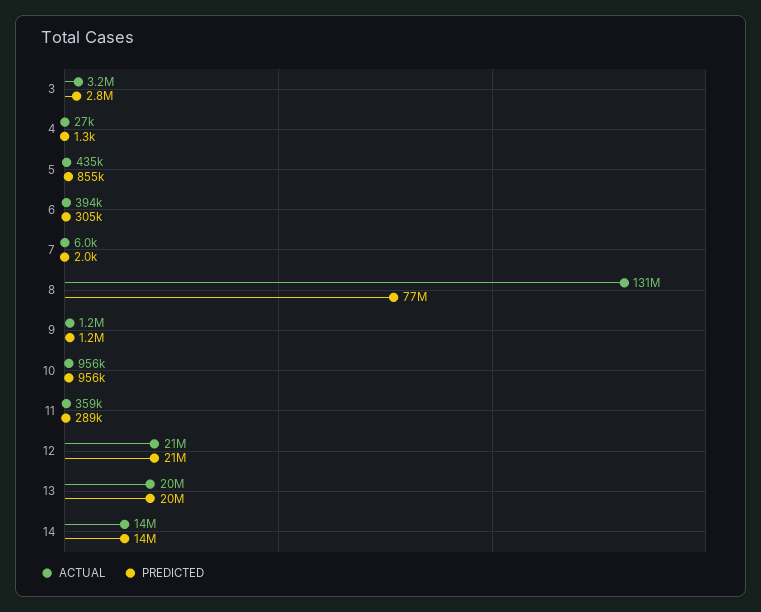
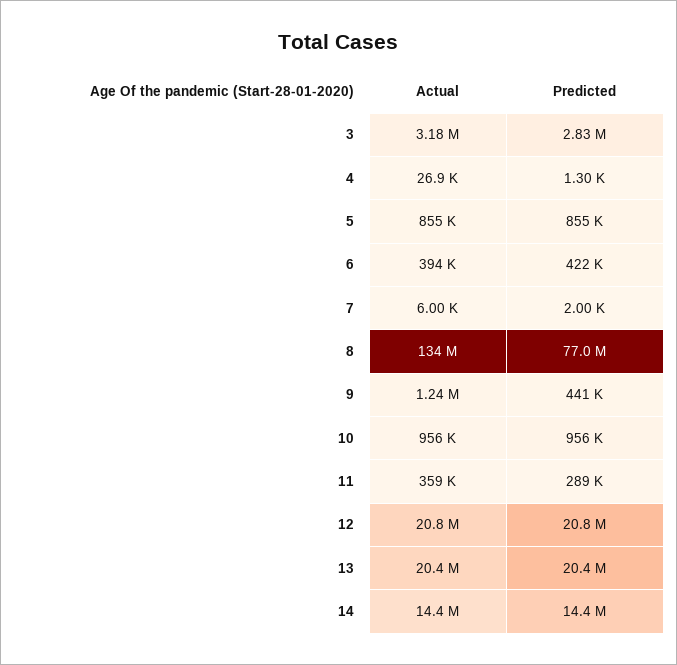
ACTUAL, 5: 435000 -> 855000
PREDICTED, 6: 305000 -> 422000
ACTUAL, 8: 131000000 -> 134000000
PREDICTED, 9: 1200000 -> 441000

